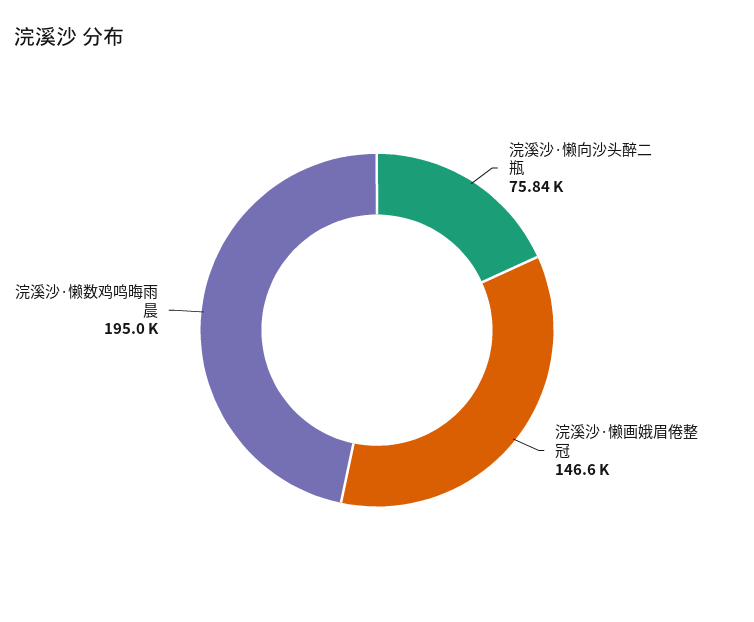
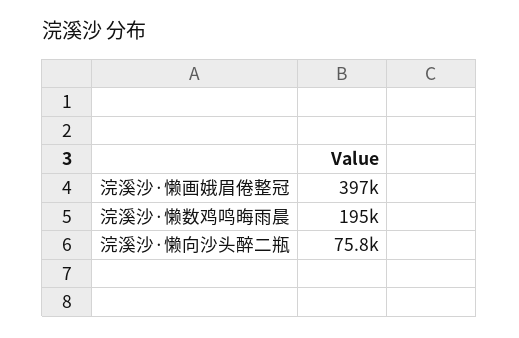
浣溪沙·懒画娥眉倦整冠: 146600 -> 397000

